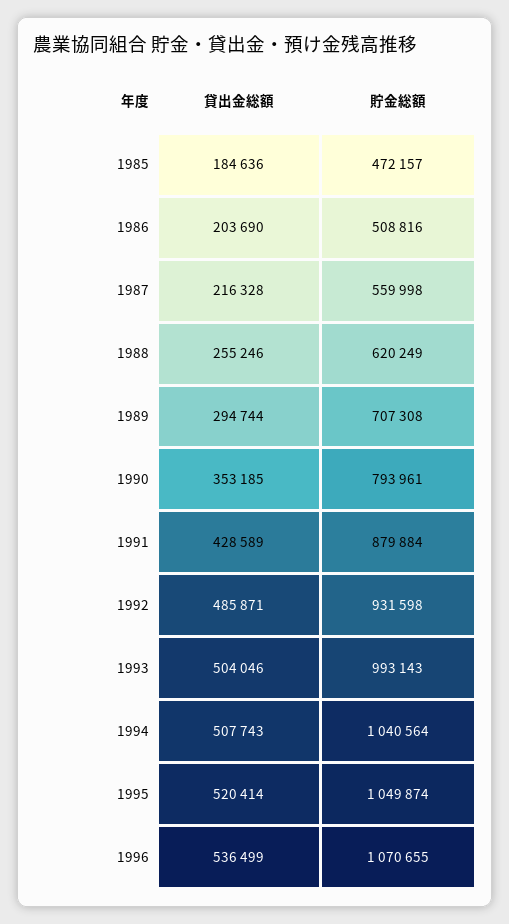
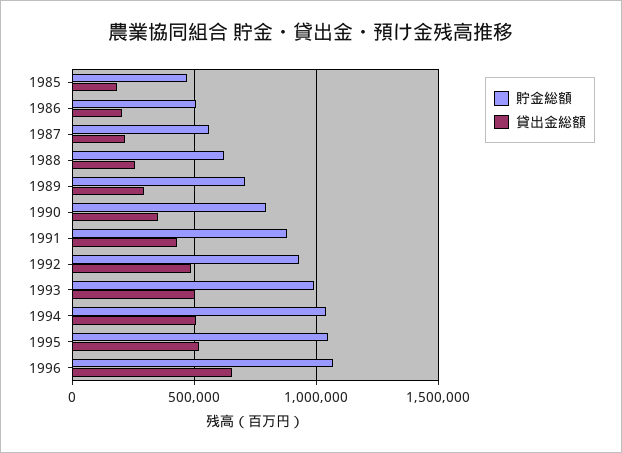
貸出金総額, 1996: 536499 -> 650000

